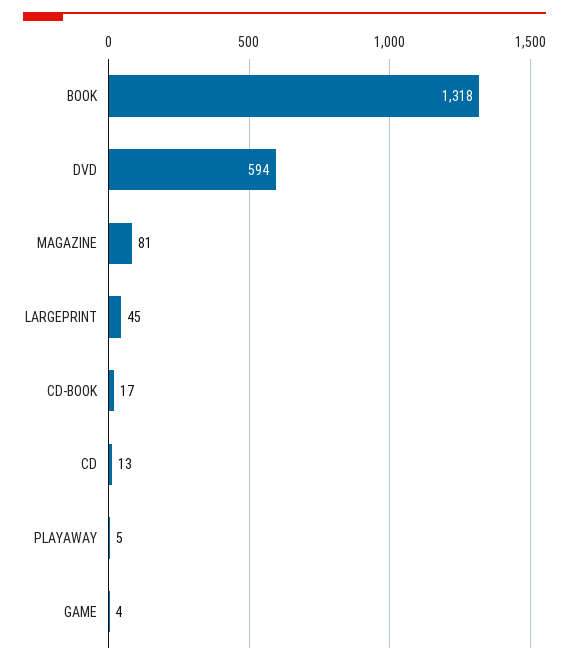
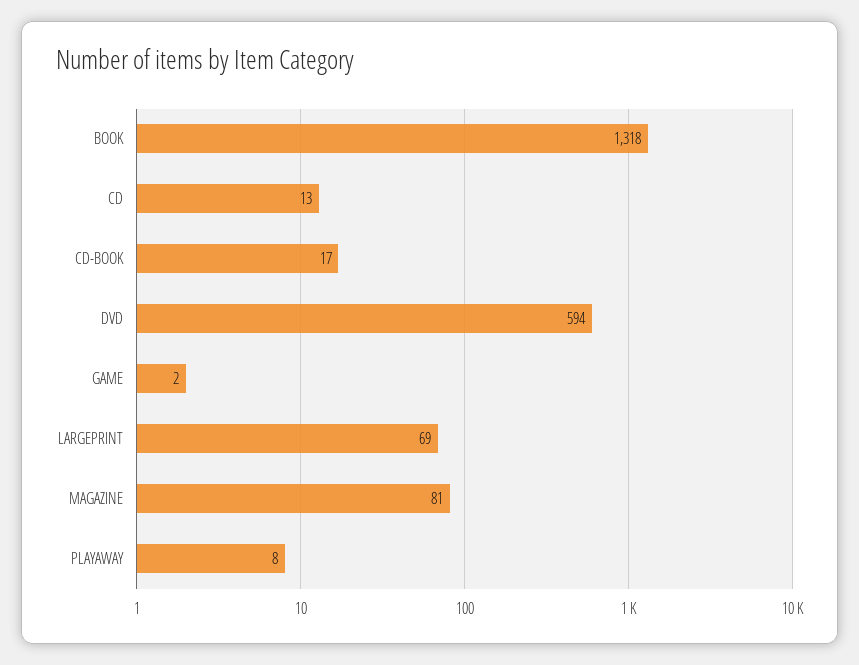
LARGEPRINT: 45 -> 69
PLAYAWAY: 5 -> 8
GAME: 4 -> 2

